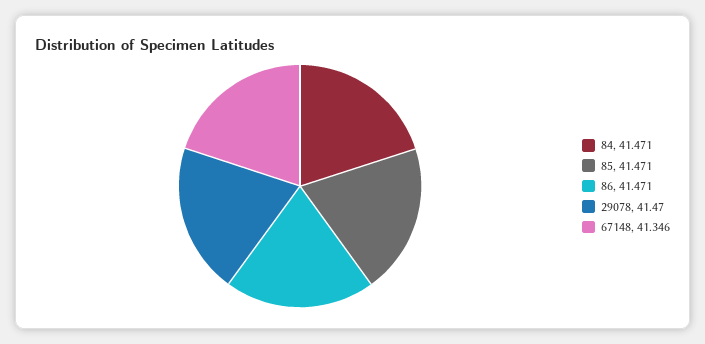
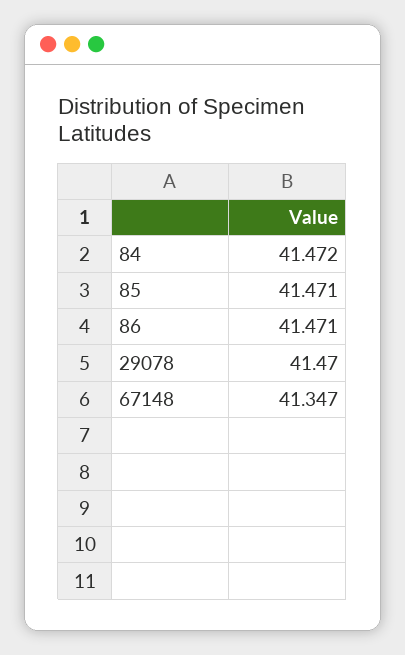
84: 41.471 -> 41.472
67148: 41.346 -> 41.347

